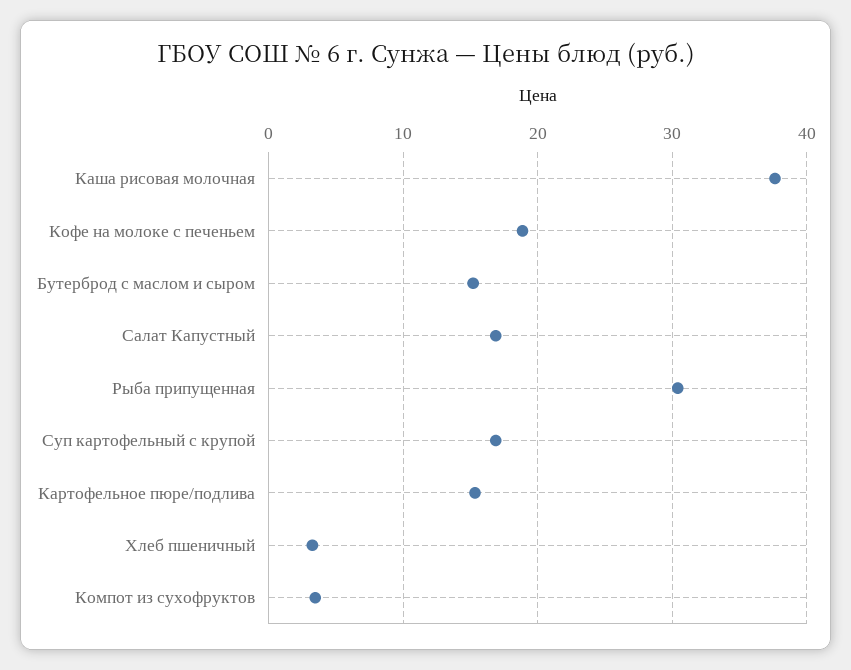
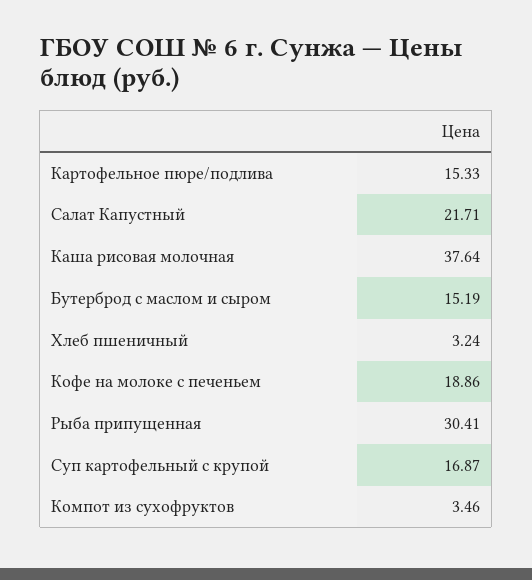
Салат Капустный: 17 -> 21.71

